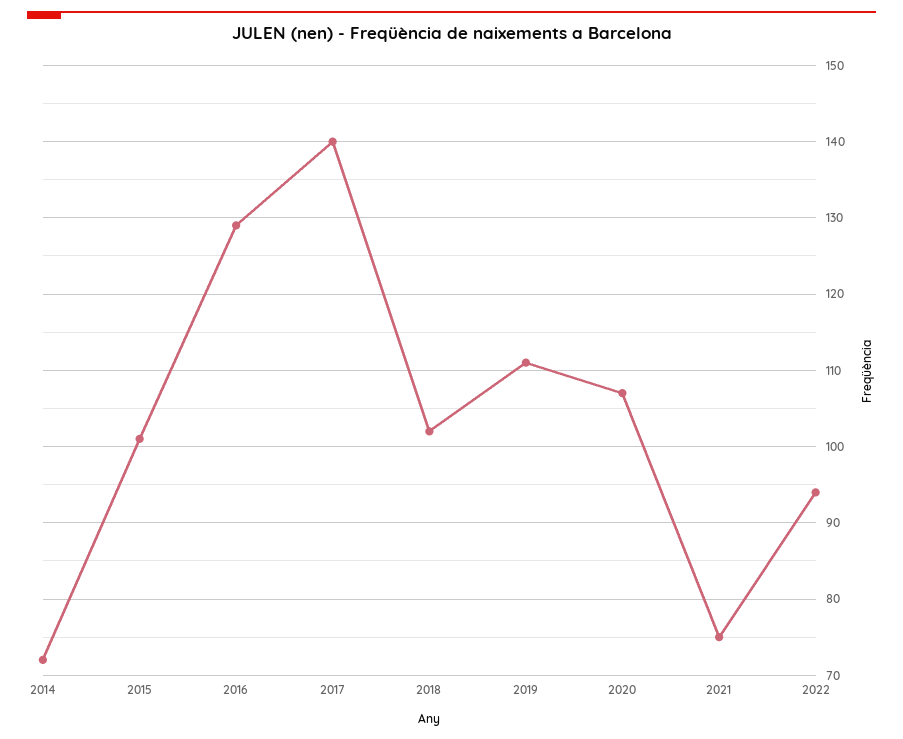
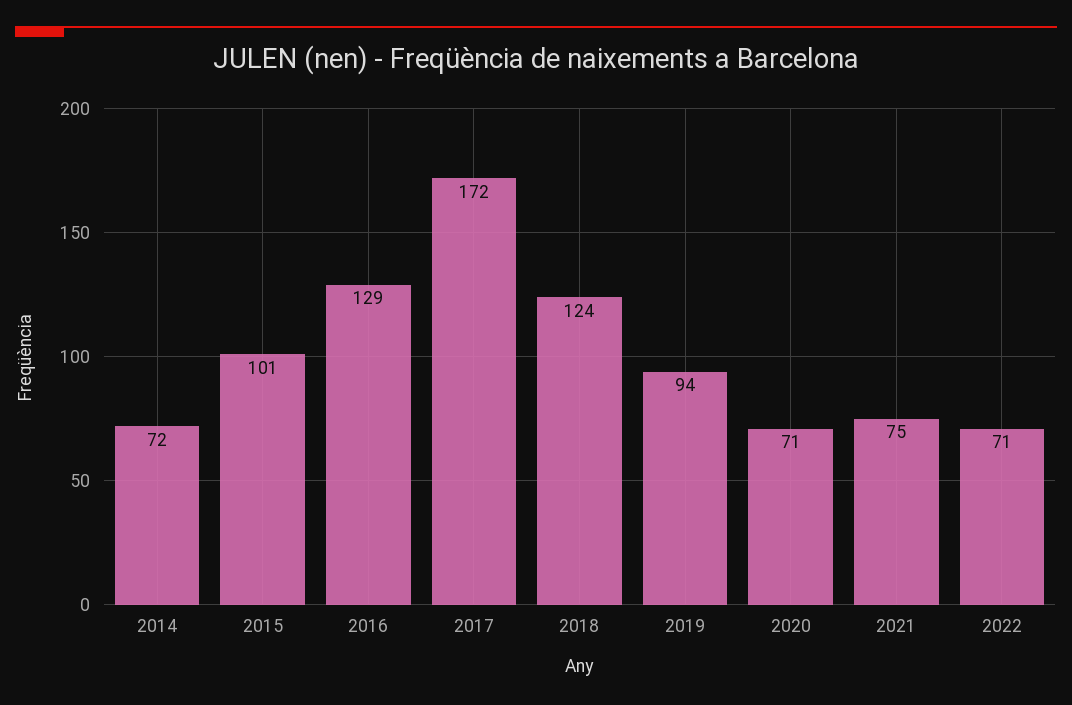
2017: 140 -> 172
2018: 102 -> 124
2019: 111 -> 94
2020: 107 -> 71
2022: 94 -> 71

